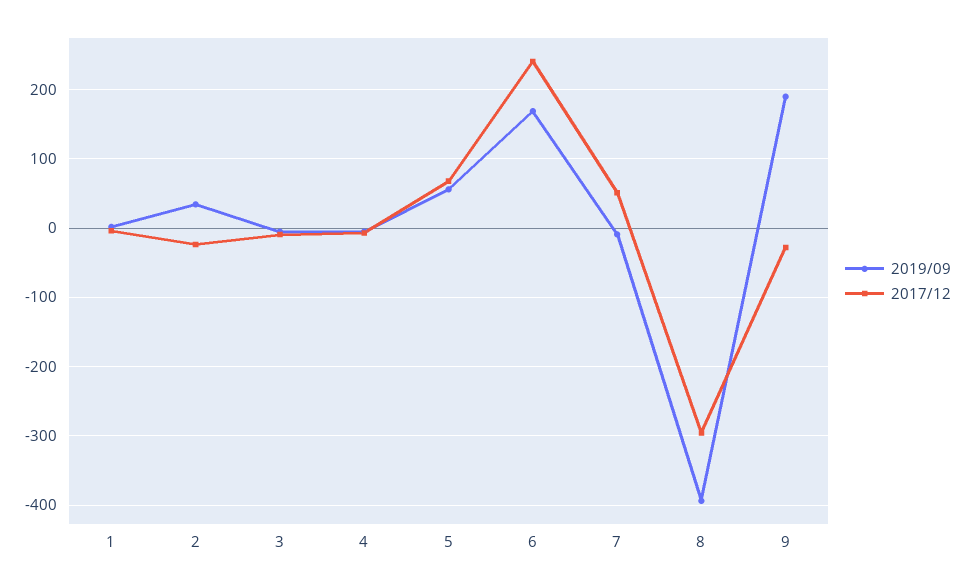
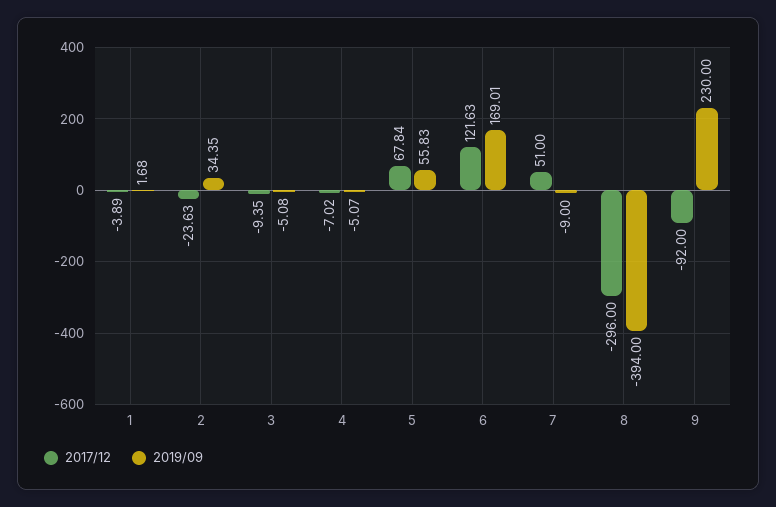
2017/12, 6: 240 -> 121.63
2019/09, 9: 190 -> 230
2017/12, 9: -30 -> -92

